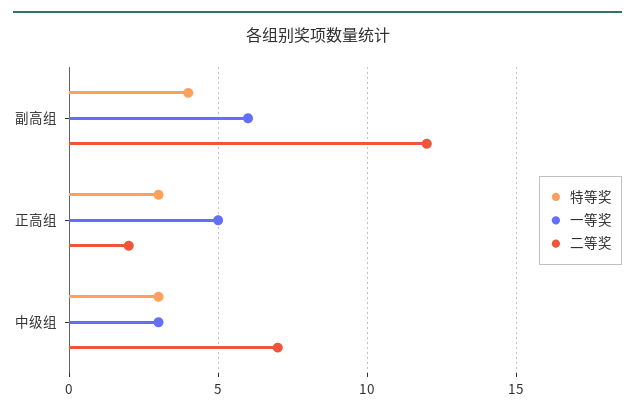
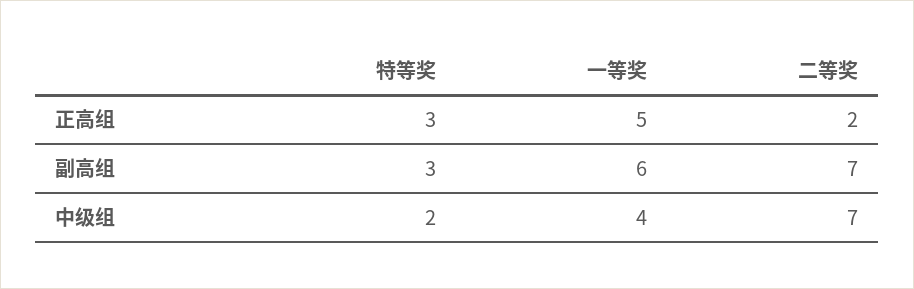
特等奖, 副高组: 4 -> 3
二等奖, 副高组: 12 -> 7
特等奖, 中级组: 3 -> 2
一等奖, 中级组: 3 -> 4

